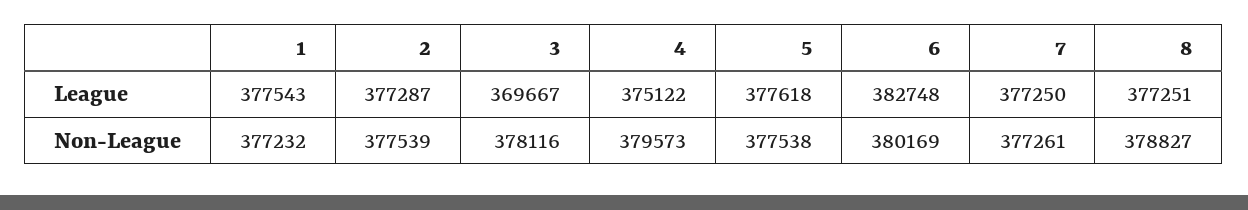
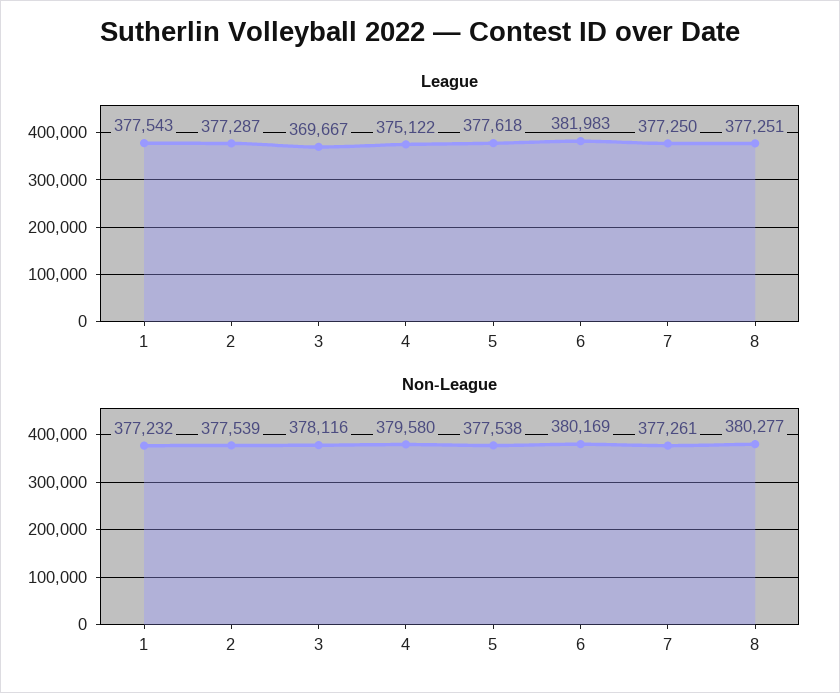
League, 6: 382748 -> 381983
Non-League, 4: 379573 -> 379580
Non-League, 8: 378827 -> 380277

